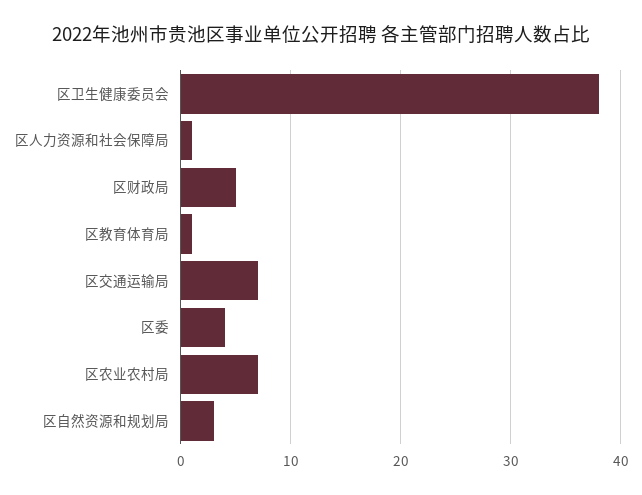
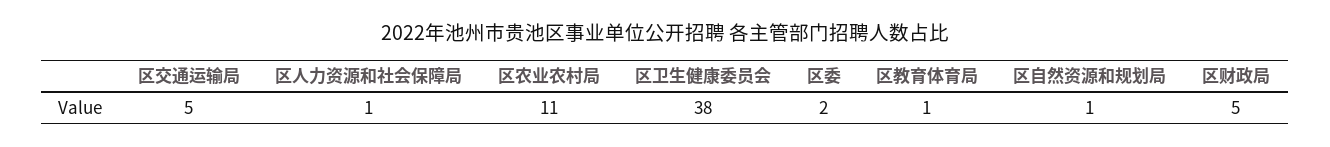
区交通运输局: 7 -> 5
区委: 4 -> 2
区农业农村局: 7 -> 11
区自然资源和规划局: 3 -> 1

